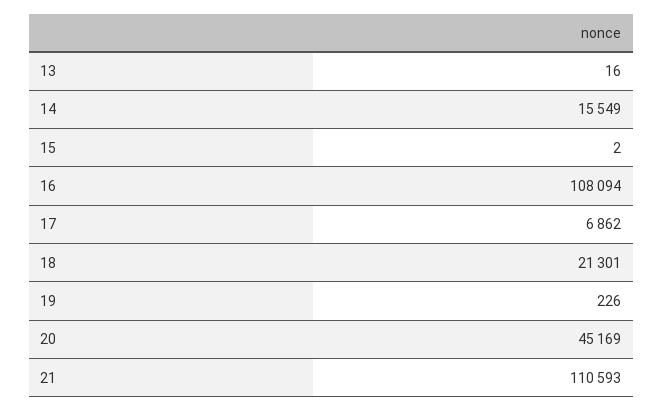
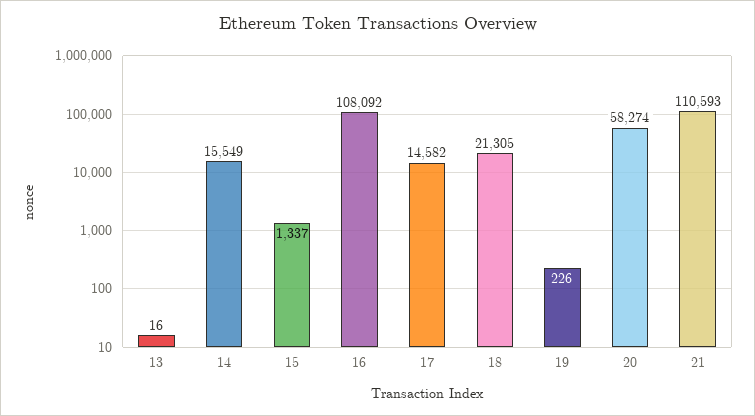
15: 2 -> 1337
16: 108094 -> 108092
17: 6862 -> 14582
18: 21301 -> 21305
20: 45169 -> 58274

